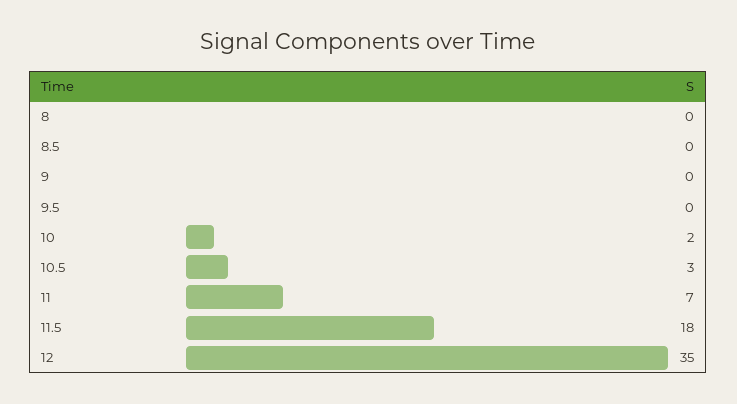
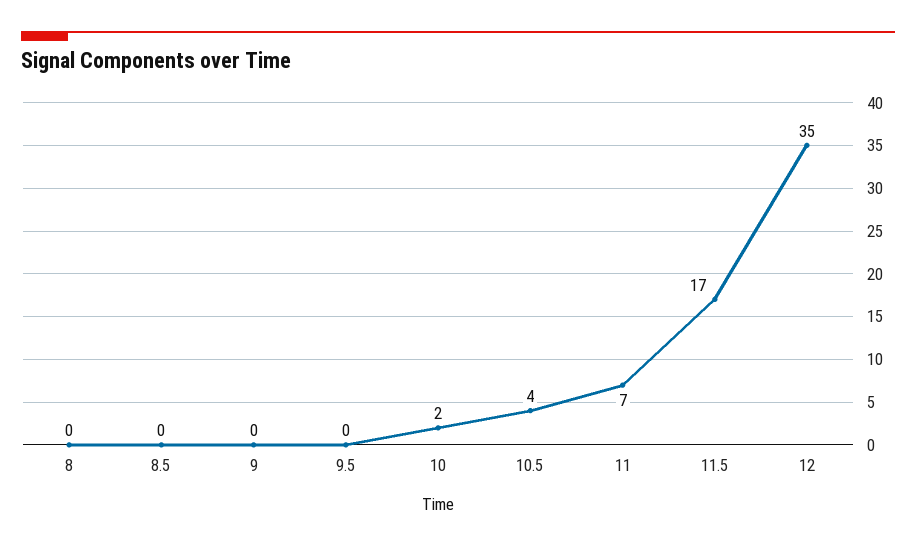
10.5: 3 -> 4
11.5: 18 -> 17

